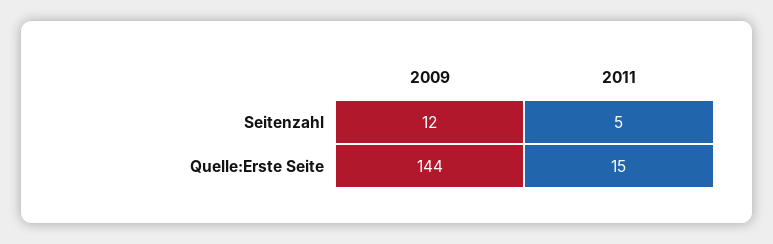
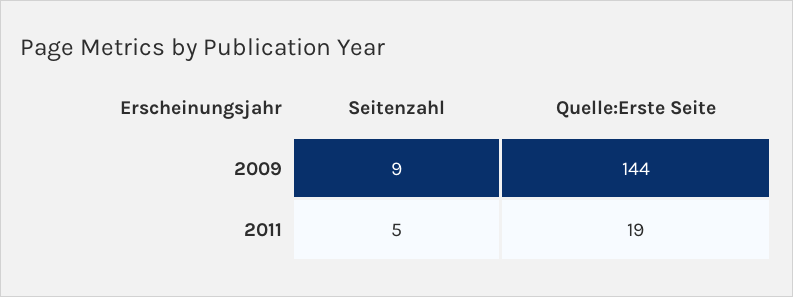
2009, Seitenzahl: 12 -> 9
2011, Quelle:Erste Seite: 15 -> 19

